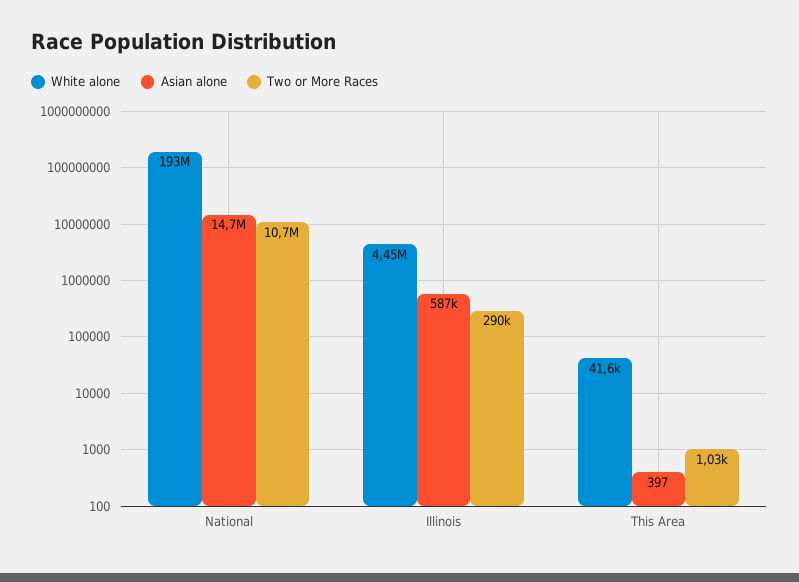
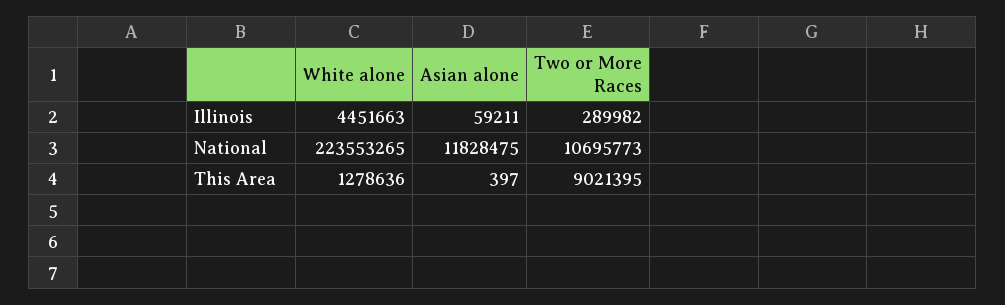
White alone, National: 193000000 -> 223553265
Asian alone, National: 14700000 -> 11828475
Asian alone, Illinois: 587000 -> 59211
White alone, This Area: 41600 -> 1278636
Two or More Races, This Area: 1030 -> 9021395

